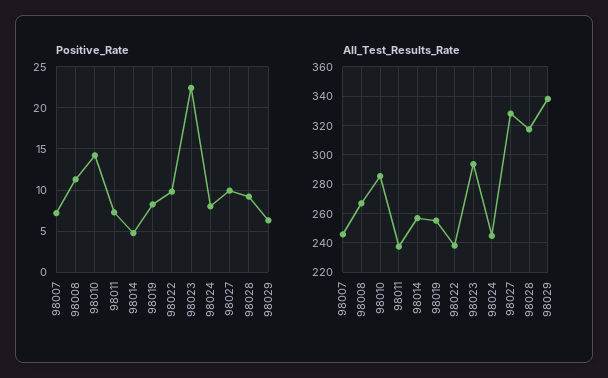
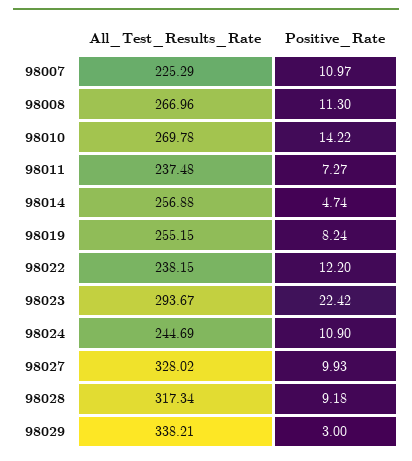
Positive_Rate, 98007: 7 -> 10.97
Positive_Rate, 98022: 10 -> 12.2
Positive_Rate, 98024: 8 -> 10.9
Positive_Rate, 98029: 6 -> 3
All_Test_Results_Rate, 98007: 245 -> 225.29
All_Test_Results_Rate, 98010: 285 -> 269.78

